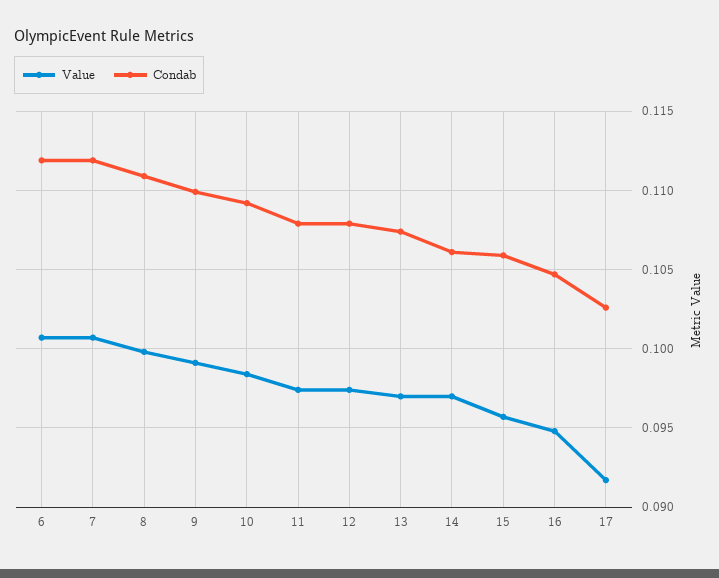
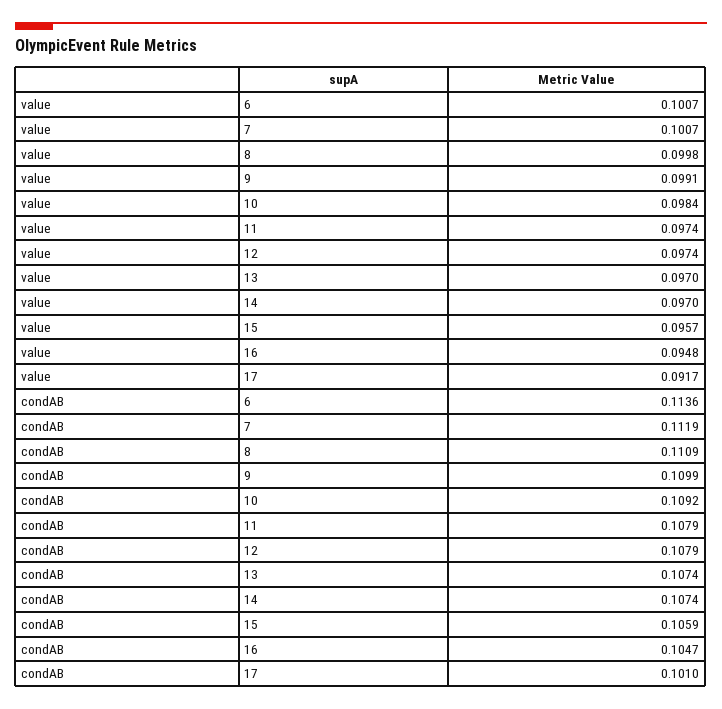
Condab, 6: 0.112 -> 0.1136
Condab, 14: 0.106 -> 0.1074
Condab, 17: 0.1025 -> 0.101

